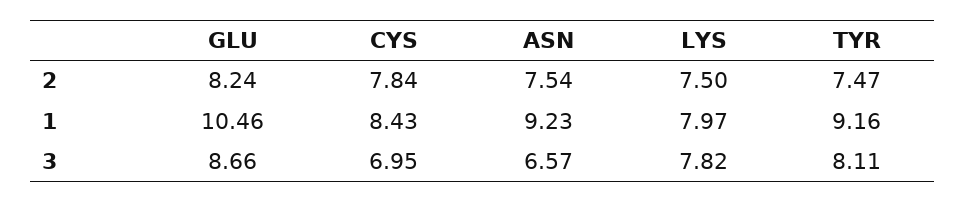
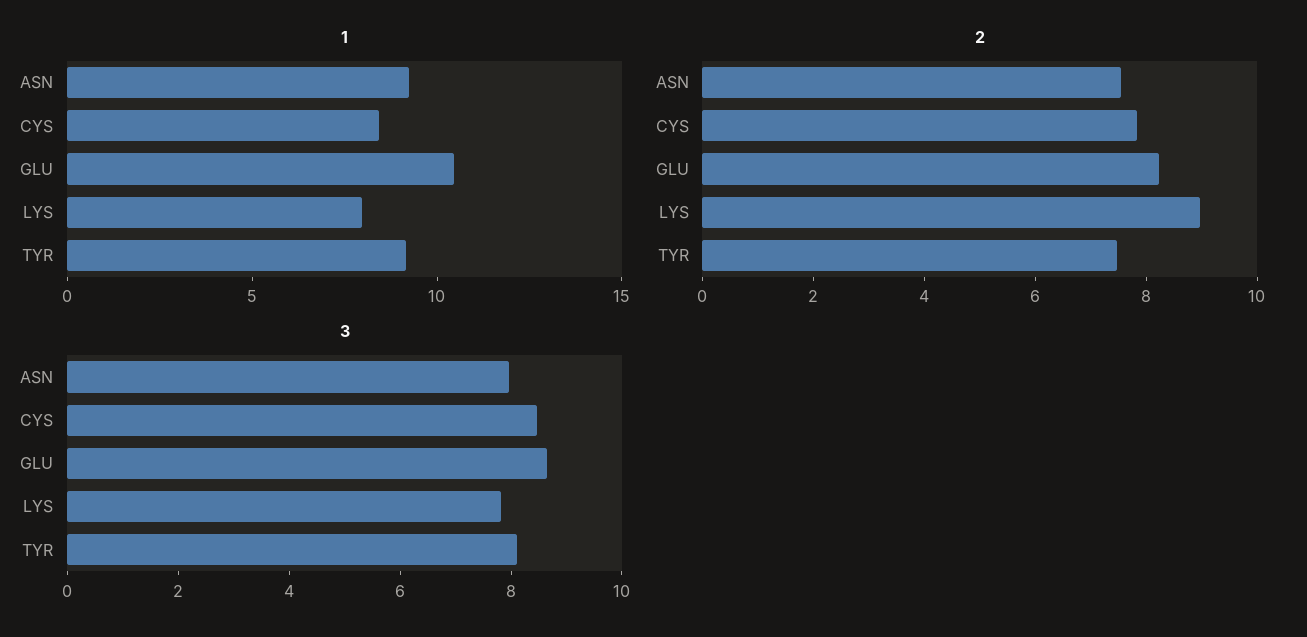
2, LYS: 7.5 -> 9
3, CYS: 6.95 -> 8.5
3, ASN: 6.57 -> 8

